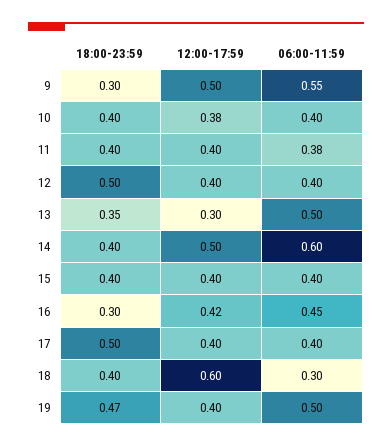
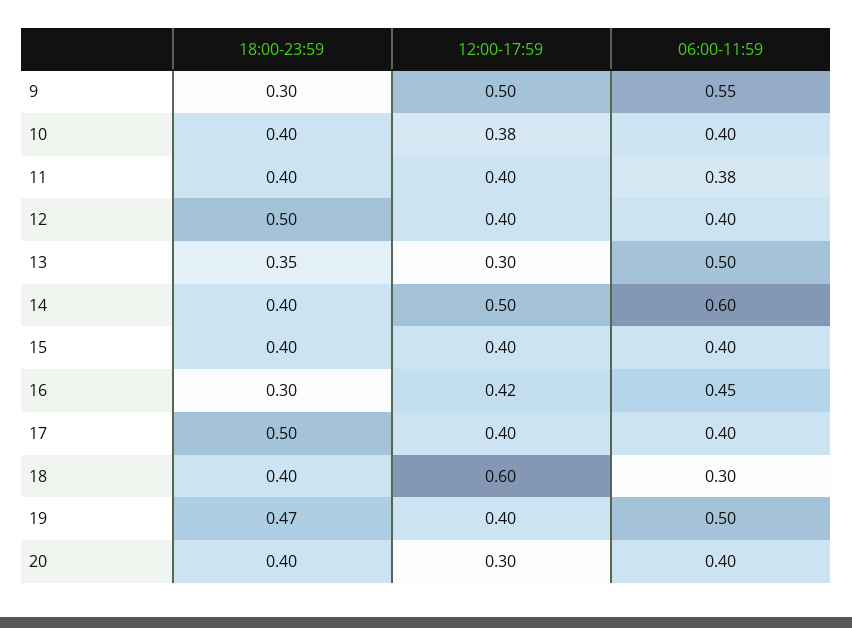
18:00-23:59, 20: none -> 0.4
12:00-17:59, 20: none -> 0.3
06:00-11:59, 20: none -> 0.4

